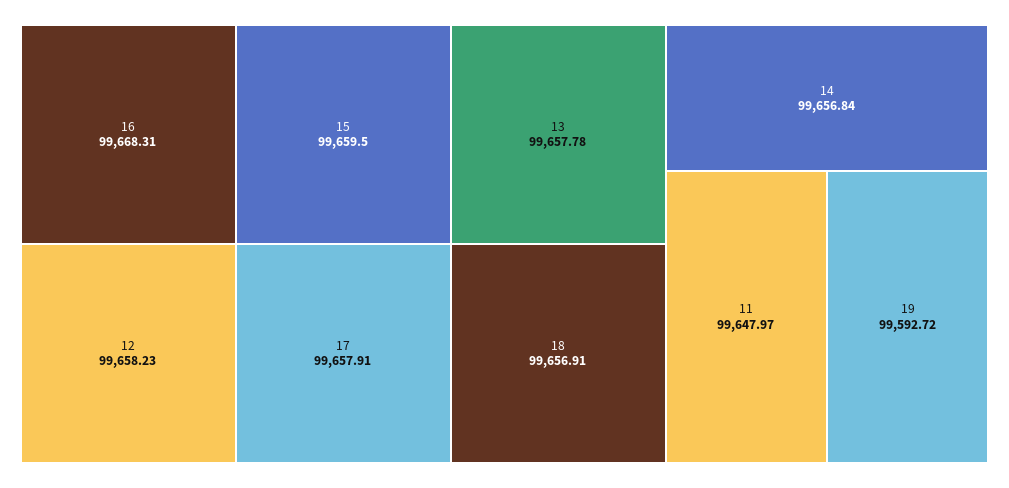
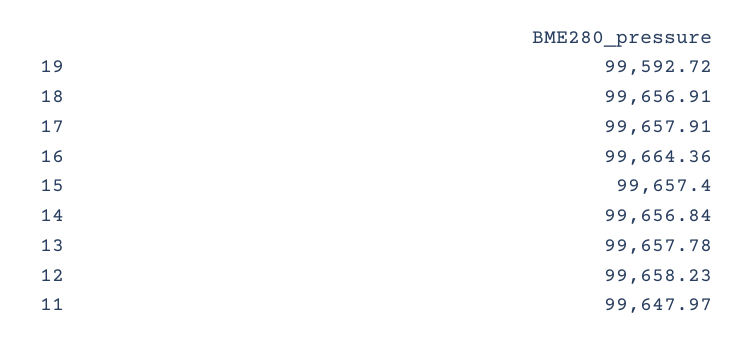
16: 99668.31 -> 99664.36
15: 99659.5 -> 99657.4

